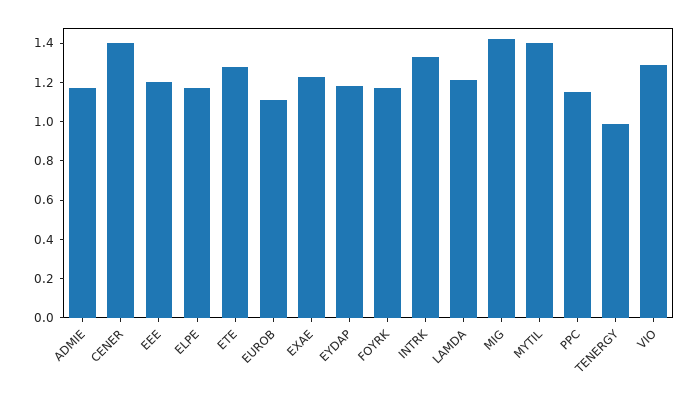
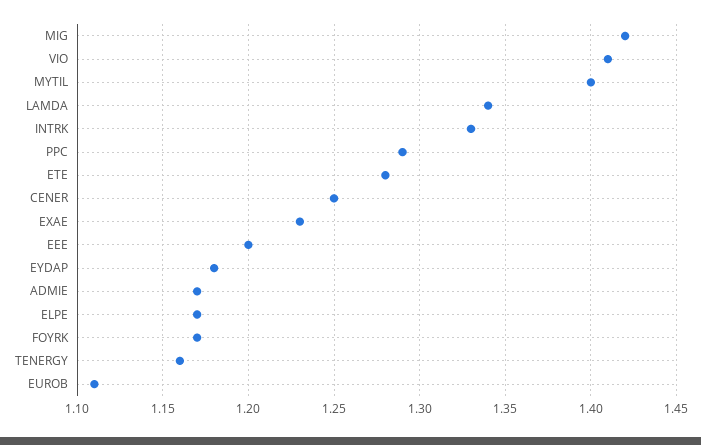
CENER: 1.4 -> 1.25
LAMDA: 1.2 -> 1.34
PPC: 1.15 -> 1.29
TENERGY: 1 -> 1.16
VIO: 1.3 -> 1.41

